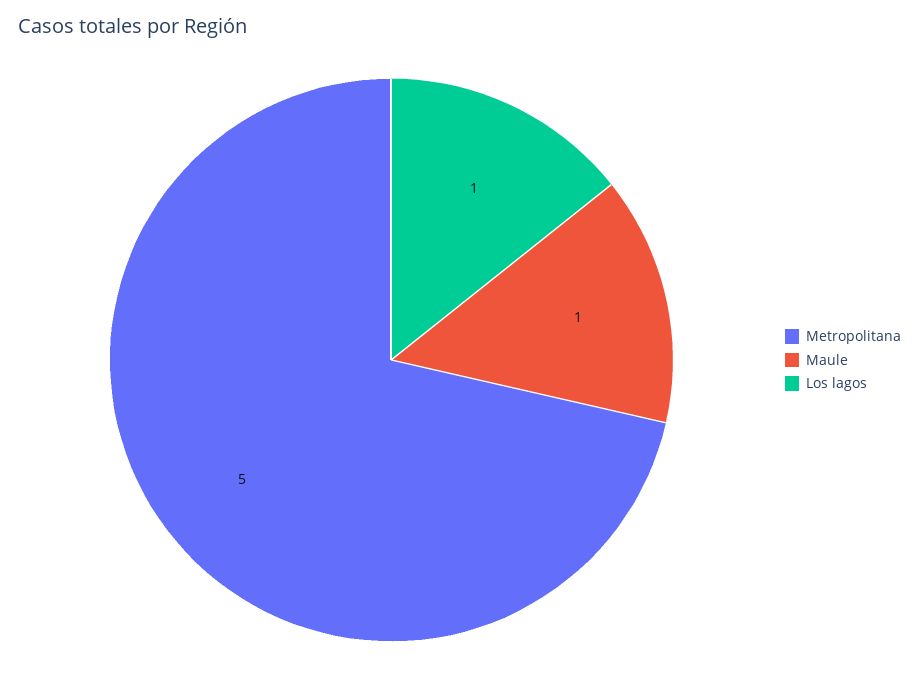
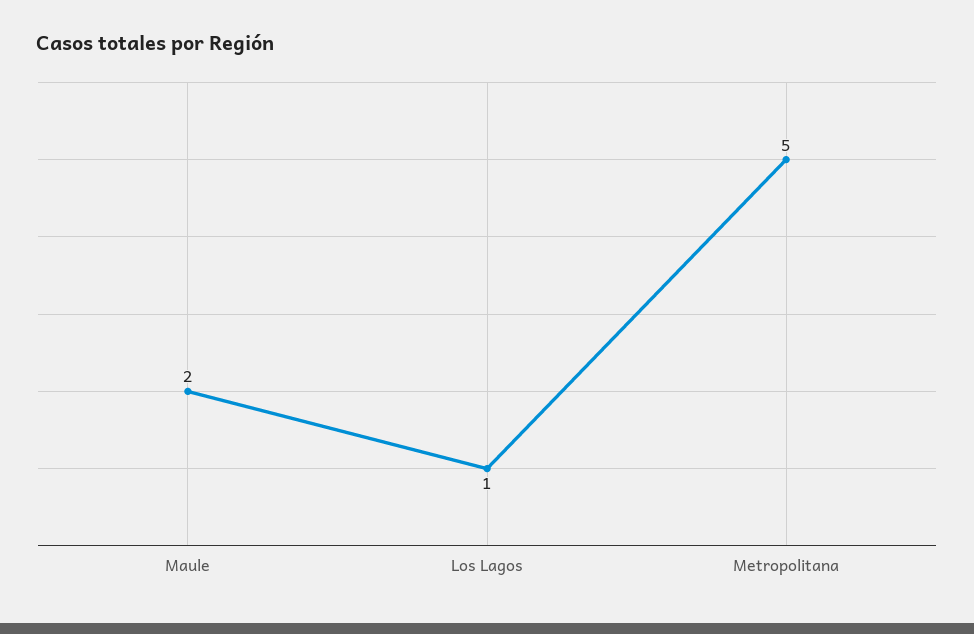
Maule: 1 -> 2

